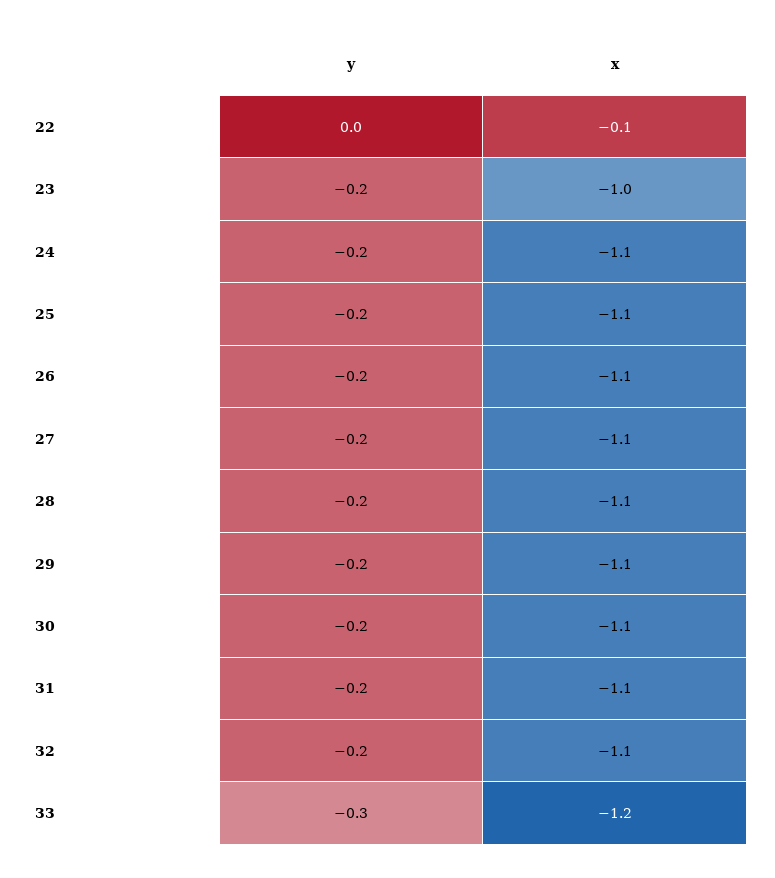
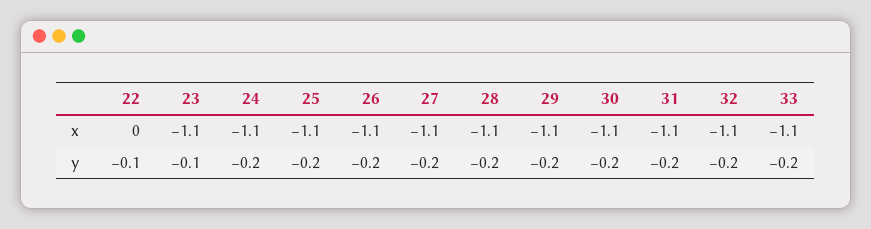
y, 22: 0 -> -0.1
x, 22: -0.1 -> 0
y, 23: -0.2 -> -0.1
x, 23: -1 -> -1.1
y, 33: -0.3 -> -0.2
x, 33: -1.2 -> -1.1

